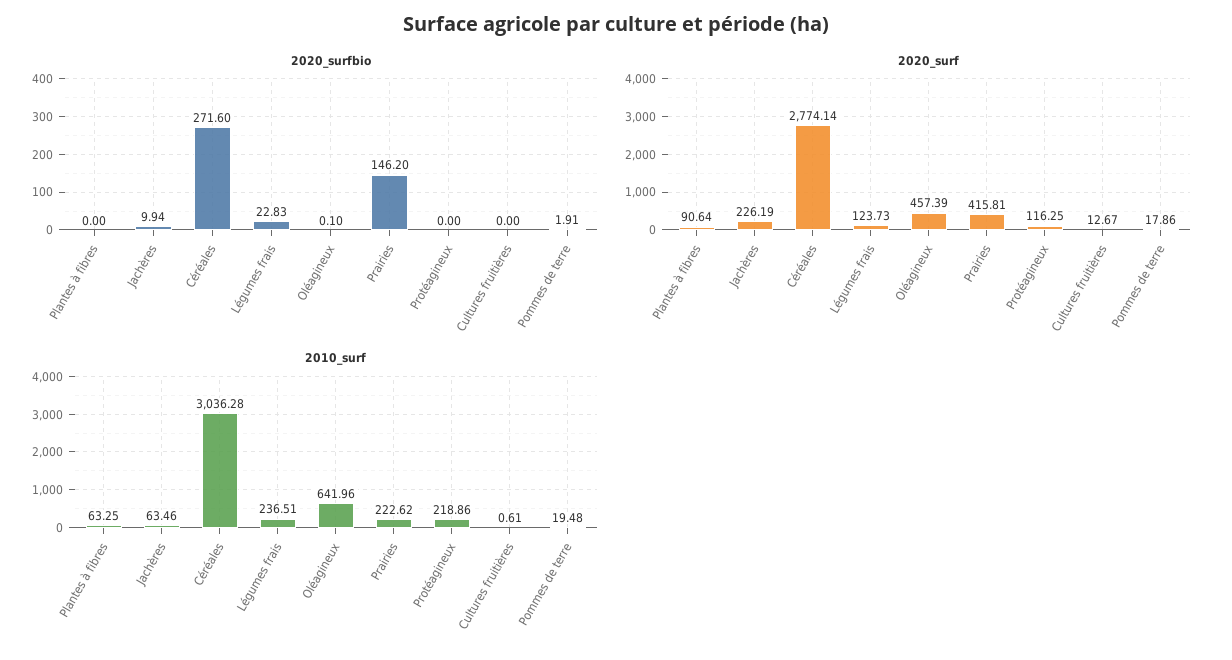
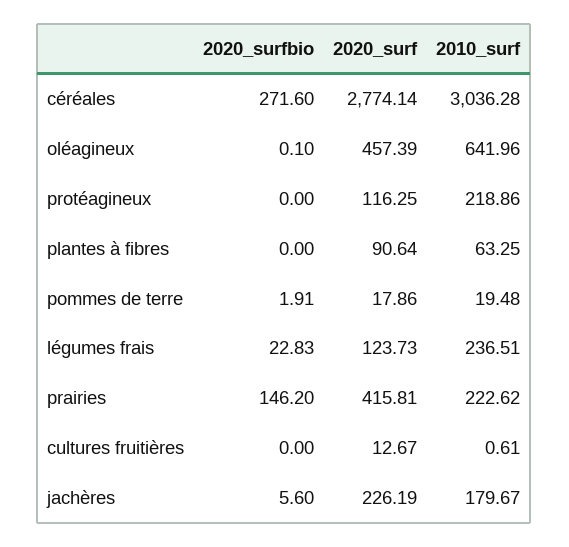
2020_surfbio, Jachères: 9.94 -> 5.6
2010_surf, Jachères: 63.46 -> 179.67

